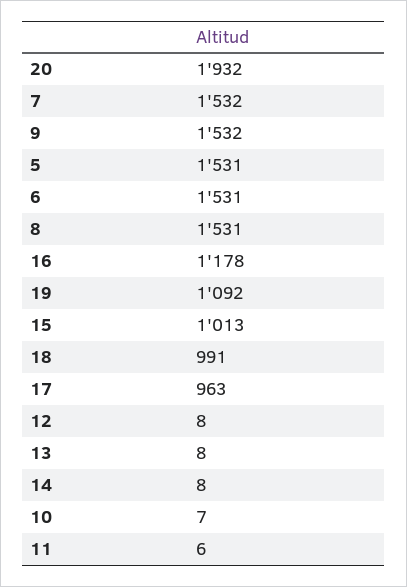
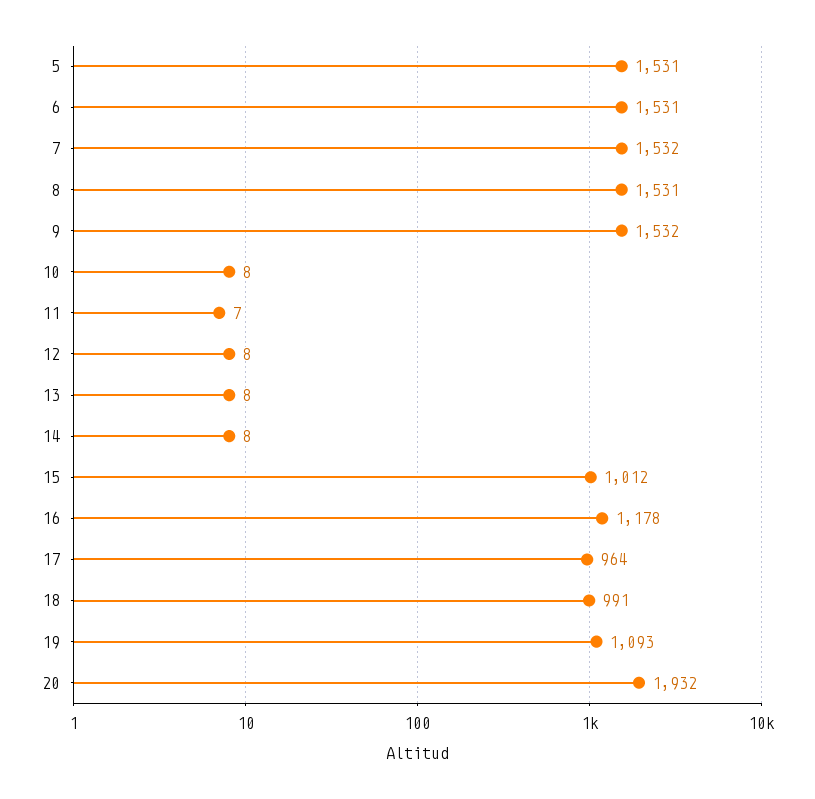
19: 1092 -> 1093
15: 1013 -> 1012
17: 963 -> 964
10: 7 -> 8
11: 6 -> 7

